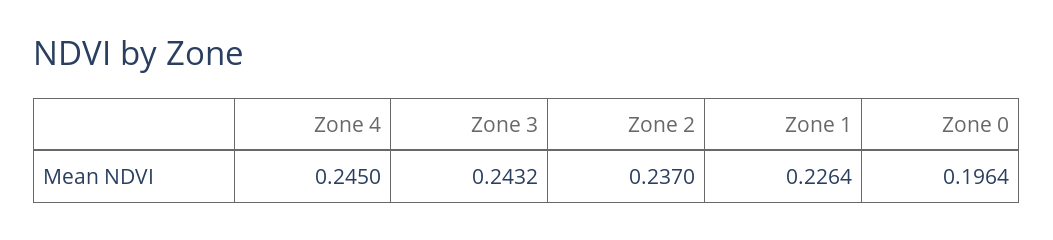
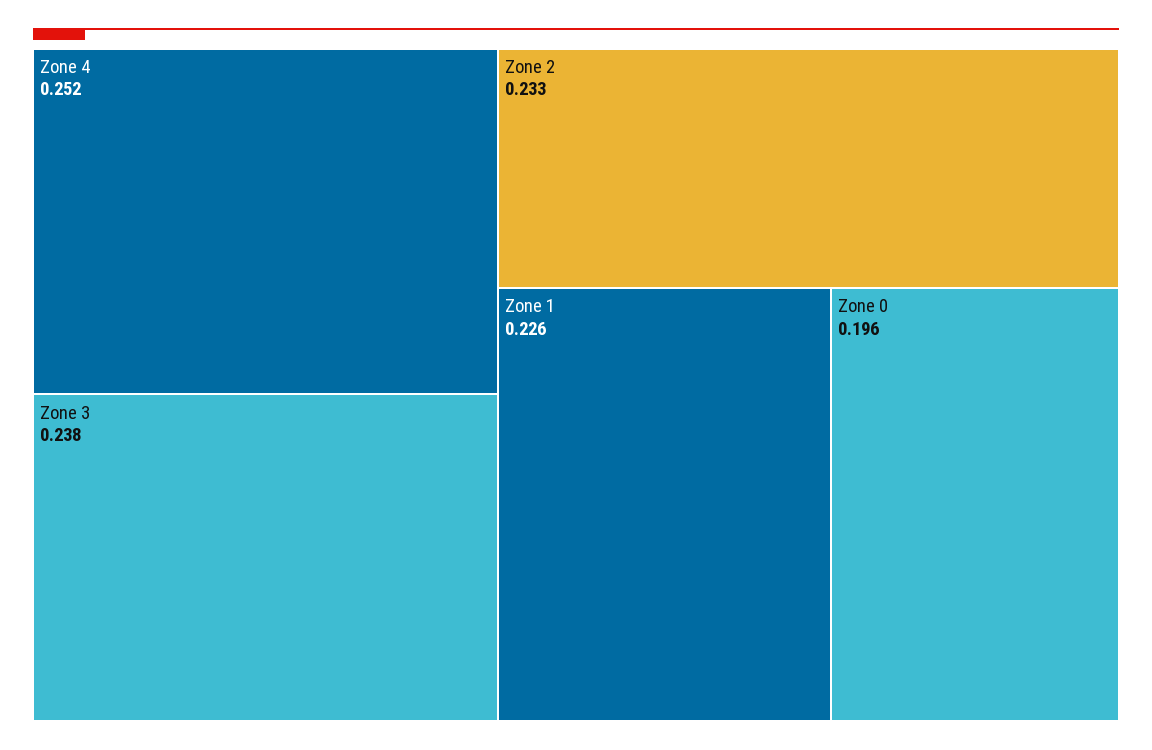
Zone 4: 0.245 -> 0.252
Zone 3: 0.2432 -> 0.238
Zone 2: 0.237 -> 0.233

